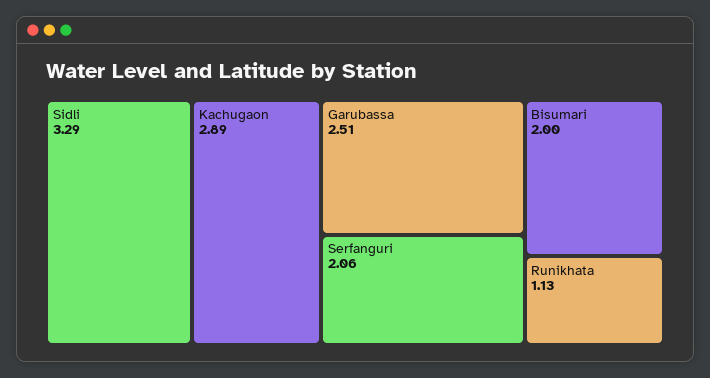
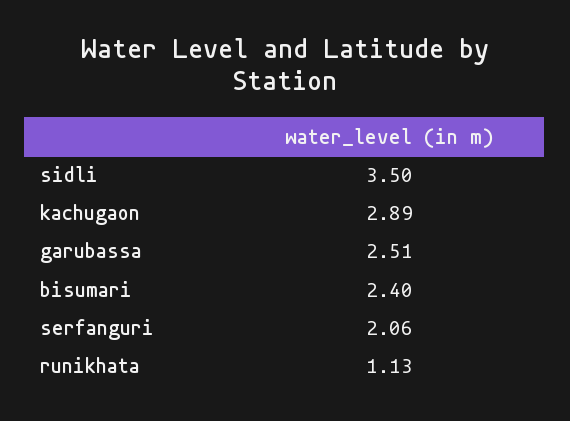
Sidli: 3.29 -> 3.5
Bisumari: 2 -> 2.4

